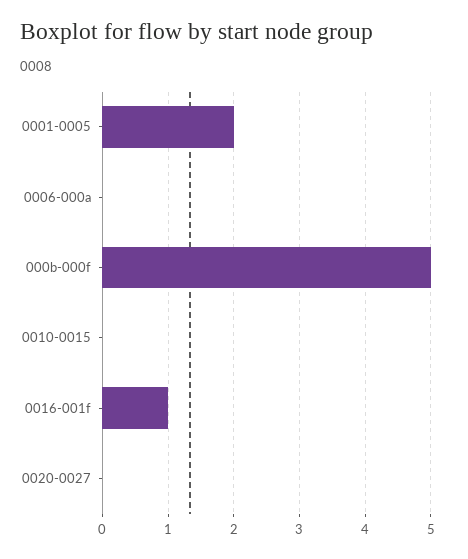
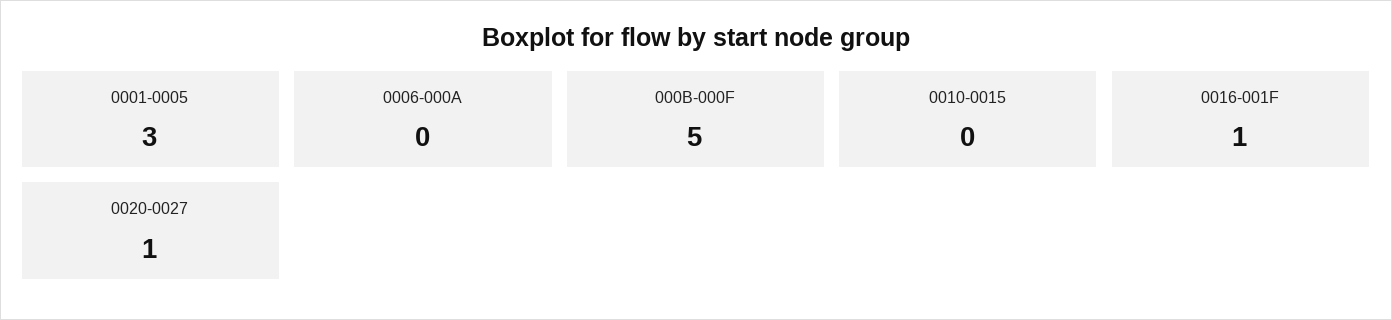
0001-0005: 2 -> 3
0020-0027: 0 -> 1

